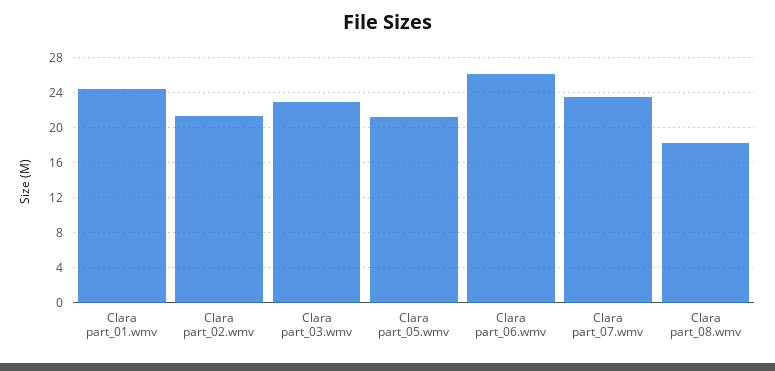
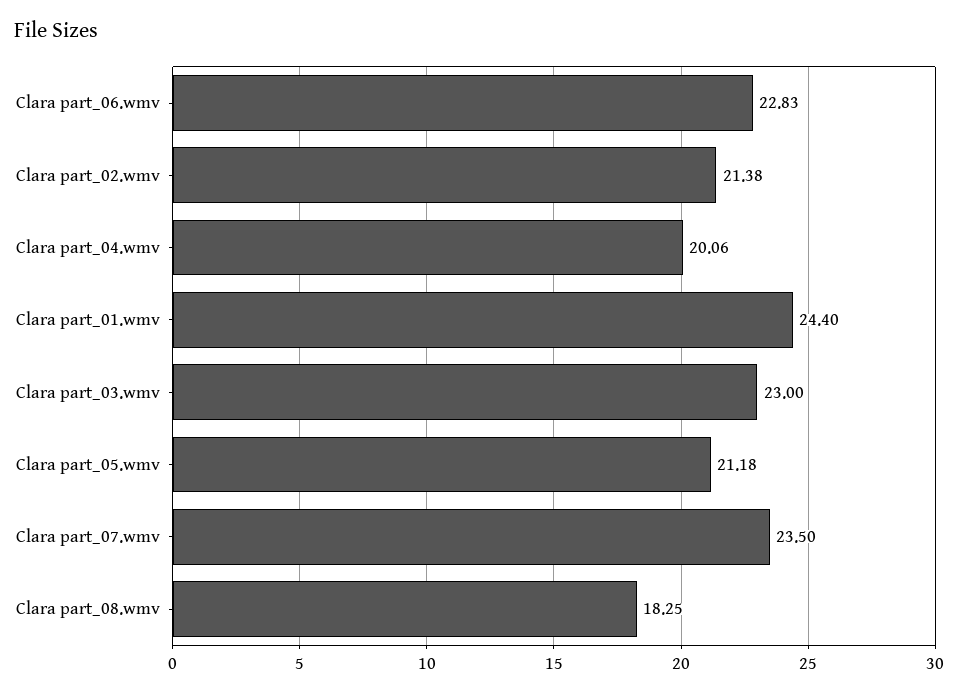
Clara part_06.wmv: 26 -> 22.83
Clara part_04.wmv: none -> 20.06

